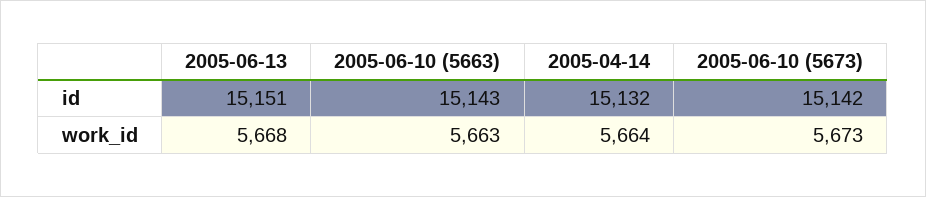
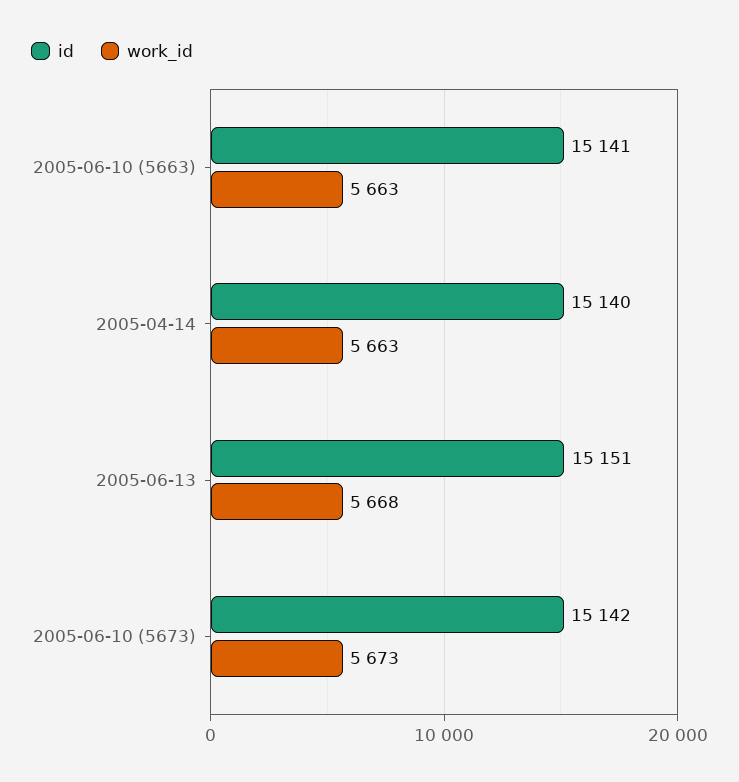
id, 2005-06-10 (5663): 15143 -> 15141
id, 2005-04-14: 15132 -> 15140
work_id, 2005-04-14: 5664 -> 5663

